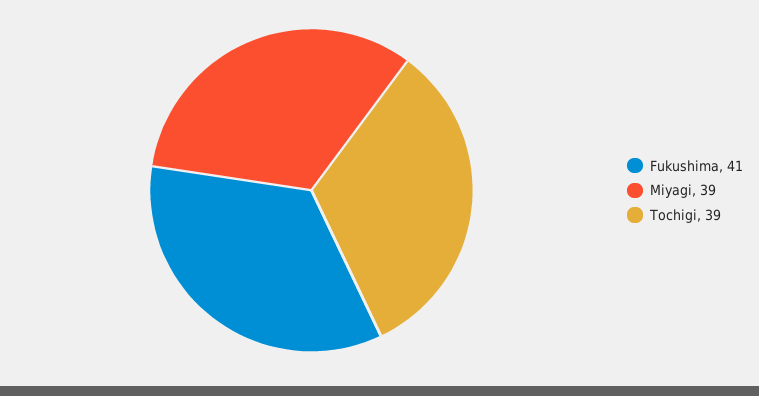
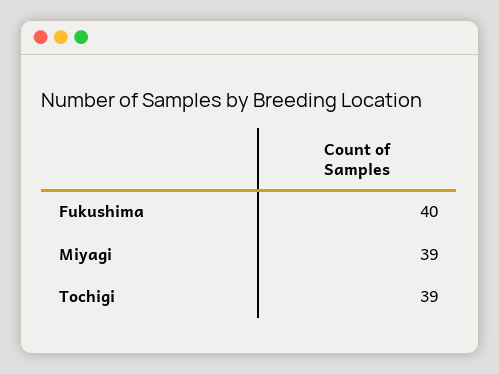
Fukushima: 41 -> 40

